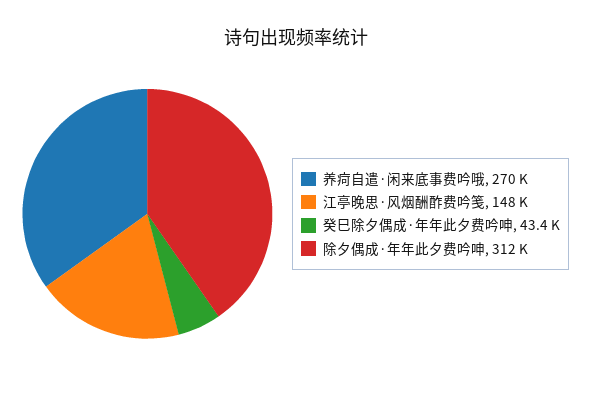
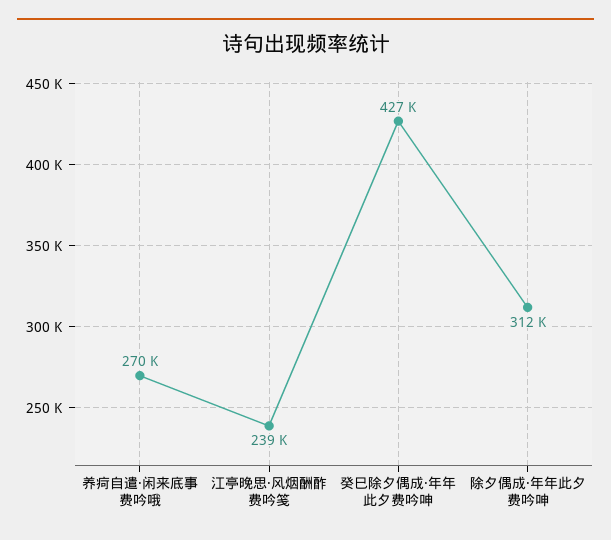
江亭晚思·风烟酬酢费吟笺: 148000 -> 239000
癸巳除夕偶成·年年此夕费吟呻: 43400 -> 427000

